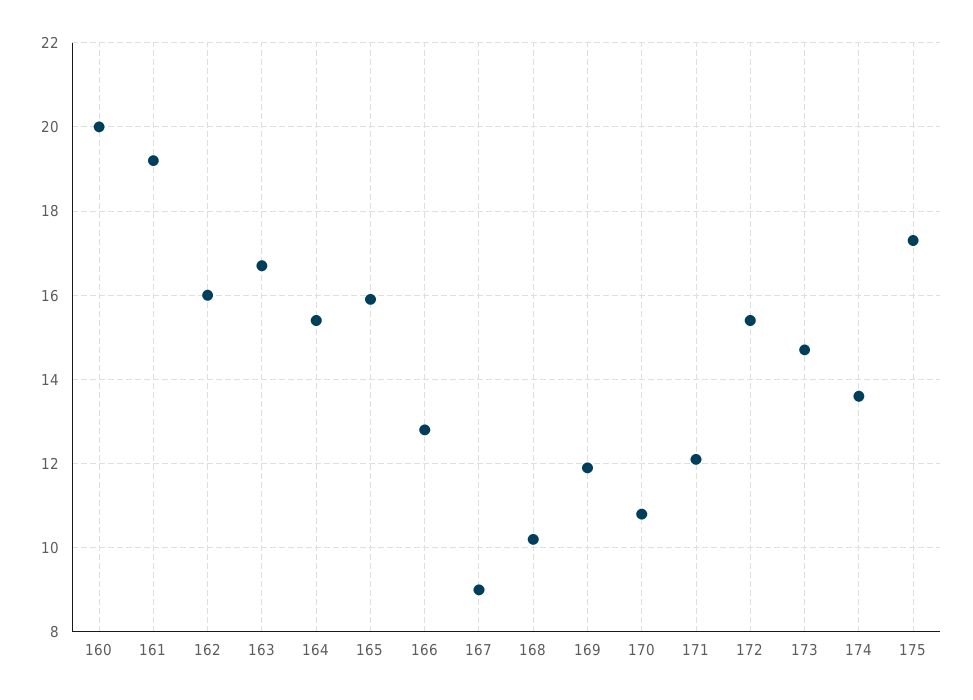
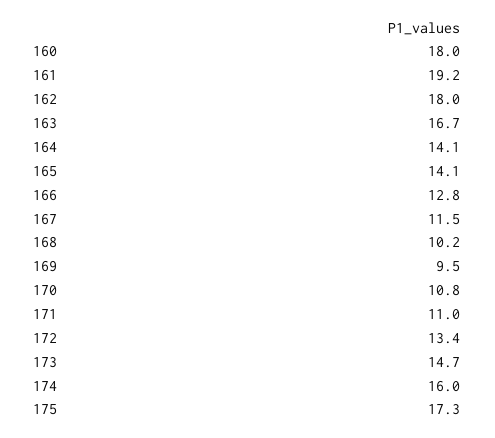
160: 20 -> 18
162: 16 -> 18
164: 15.5 -> 14.1
165: 16 -> 14.1
167: 9 -> 11.5
169: 12 -> 9.5
171: 12 -> 11
172: 15.5 -> 13.4
174: 13.5 -> 16

